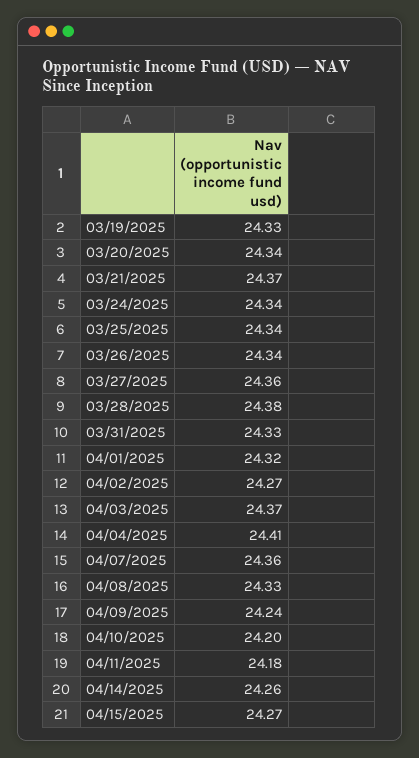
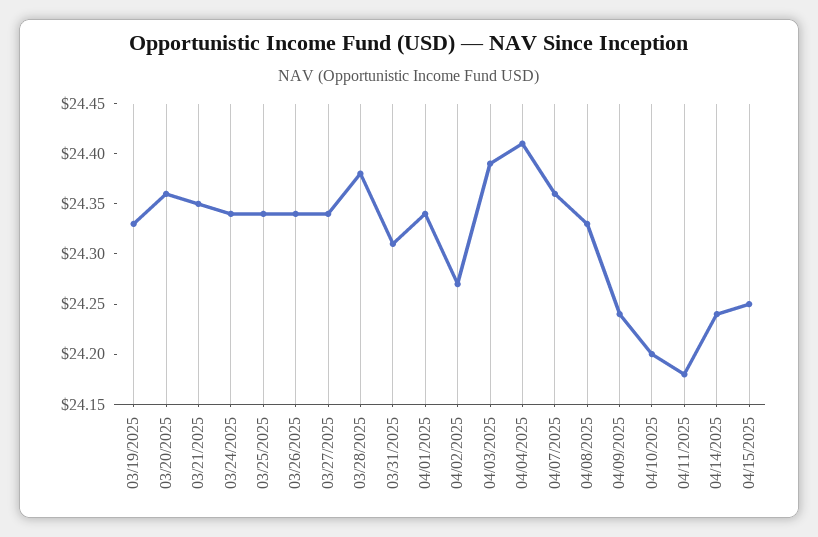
03/20/2025: 24.34 -> 24.36
03/21/2025: 24.37 -> 24.35
03/27/2025: 24.36 -> 24.34
03/31/2025: 24.33 -> 24.31
04/01/2025: 24.32 -> 24.34
04/03/2025: 24.37 -> 24.39
04/14/2025: 24.26 -> 24.24
04/15/2025: 24.27 -> 24.25

